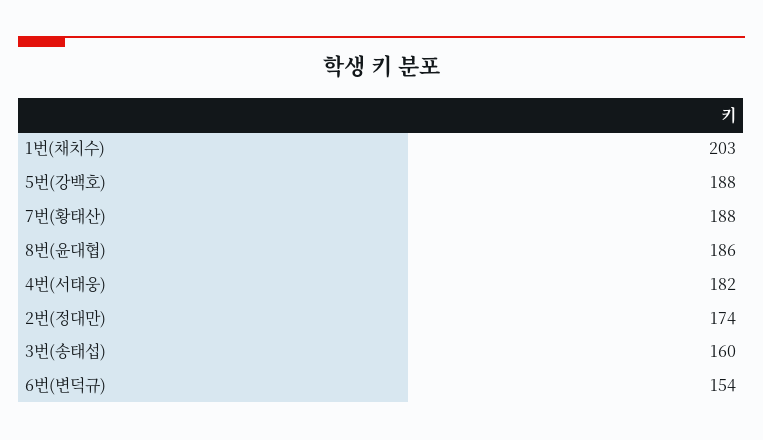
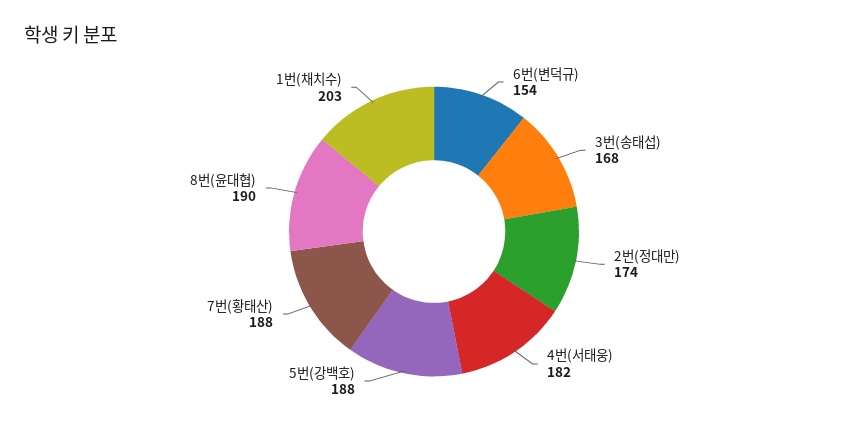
8번(윤대협): 186 -> 190
3번(송태섭): 160 -> 168

